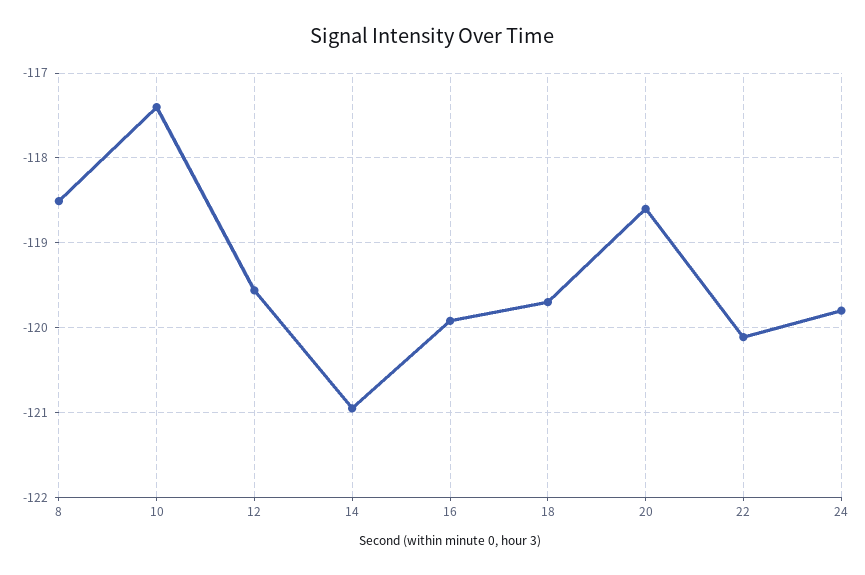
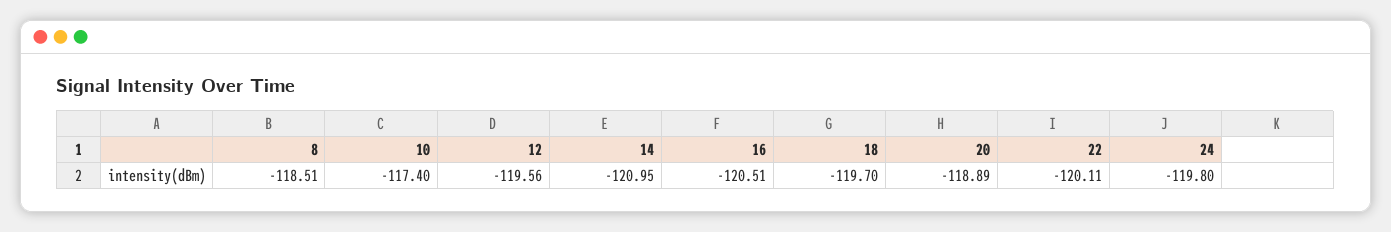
16: -119.9 -> -120.51
20: -118.6 -> -118.89

